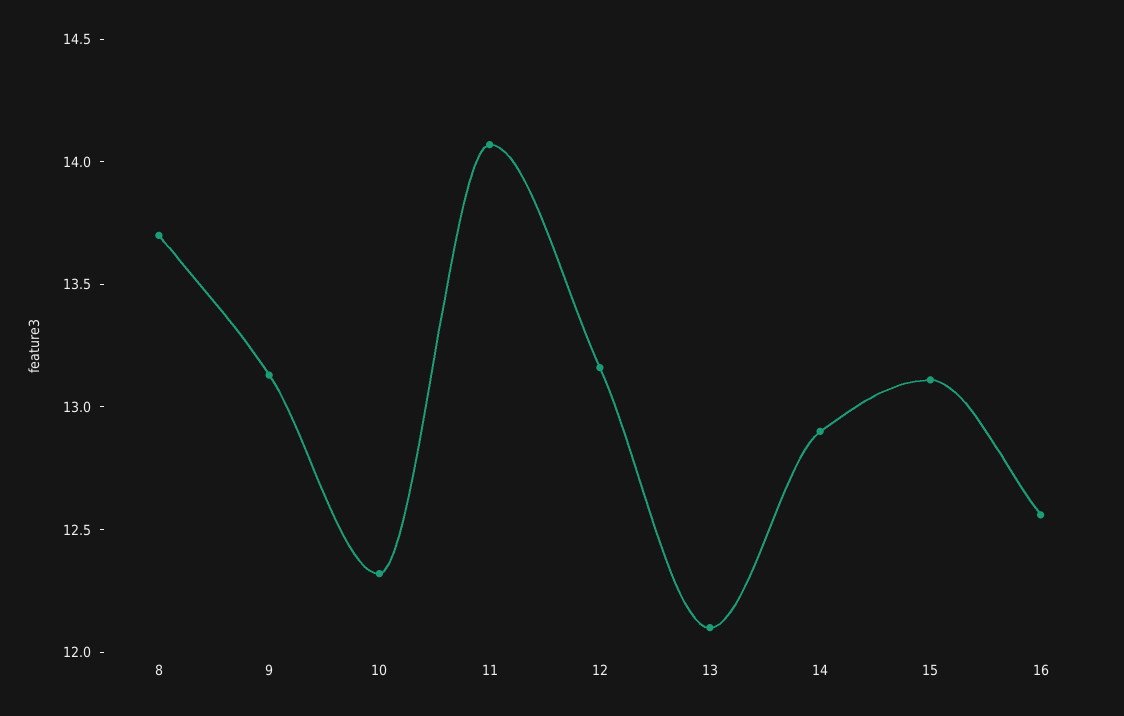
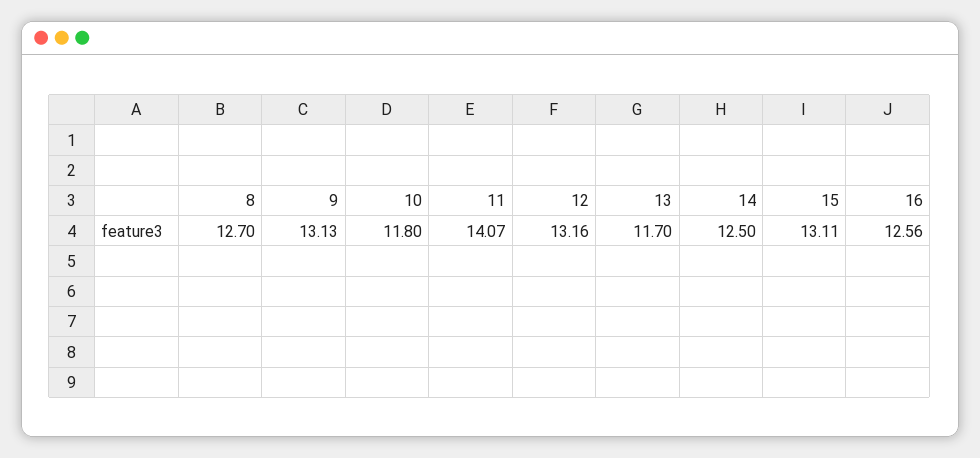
8: 13.7 -> 12.7
10: 12.3 -> 11.8
13: 12.1 -> 11.7
14: 12.9 -> 12.5

